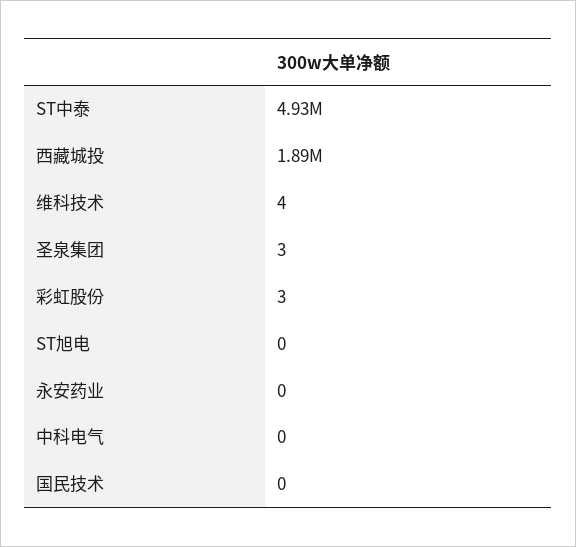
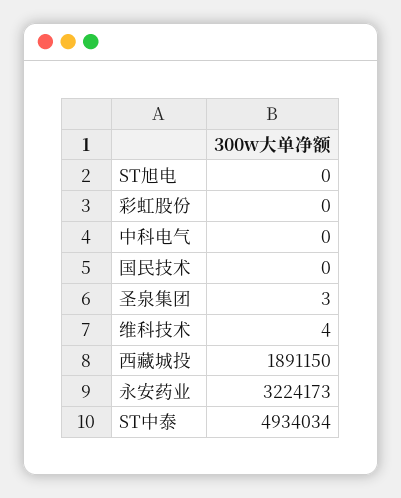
彩虹股份: 3 -> 0
永安药业: 0 -> 3224173

